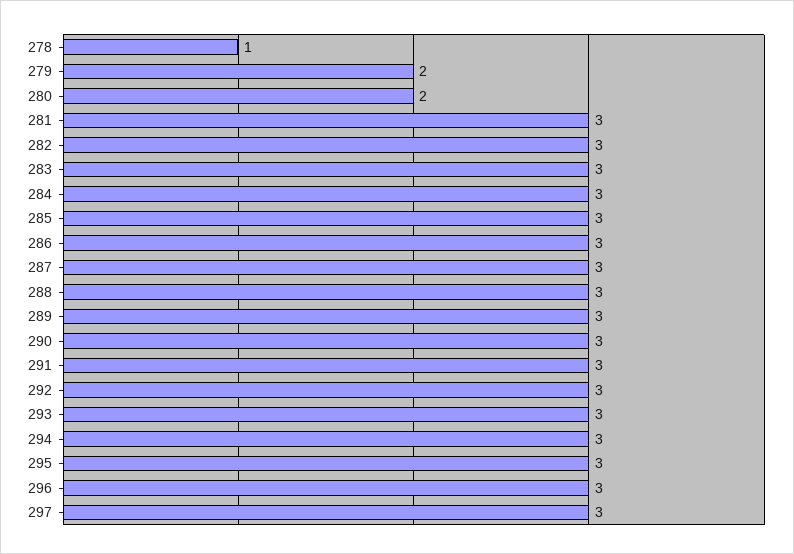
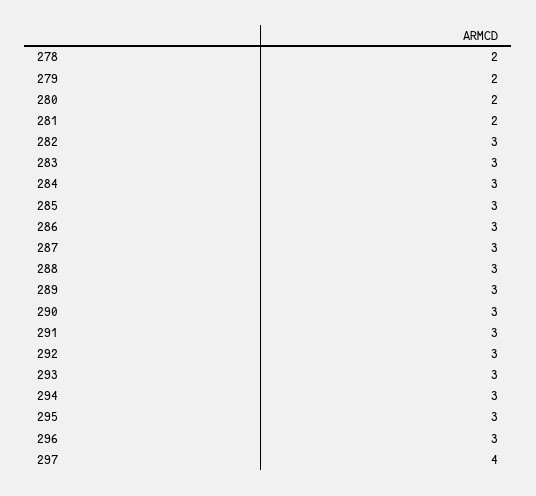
278: 1 -> 2
281: 3 -> 2
297: 3 -> 4

